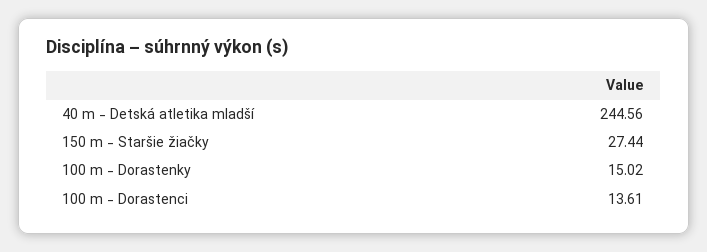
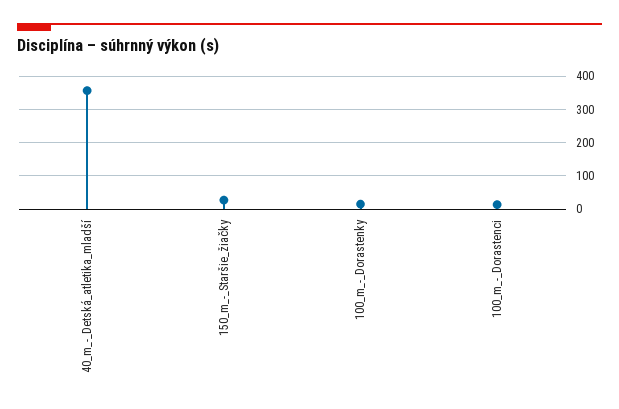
40 m - Detská atletika mladší: 244.56 -> 360

